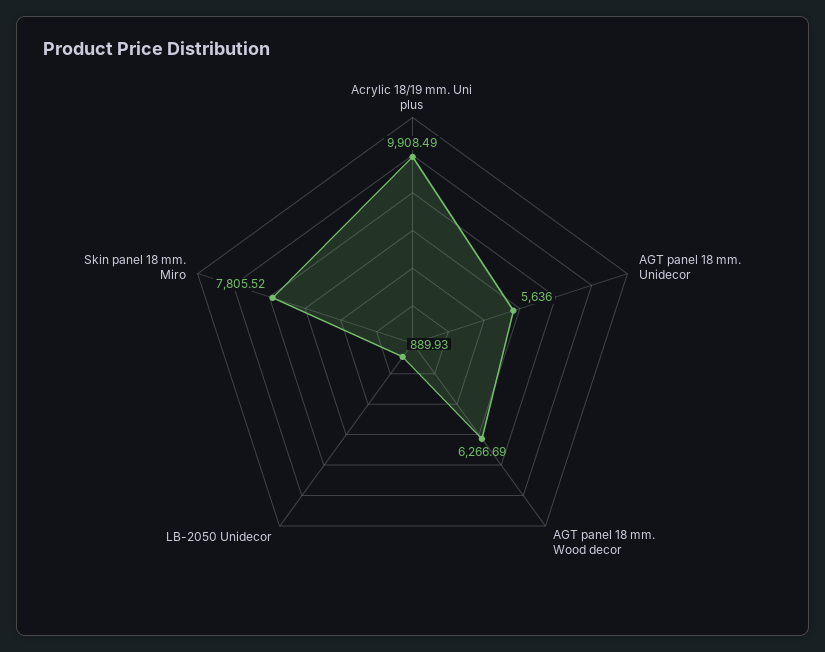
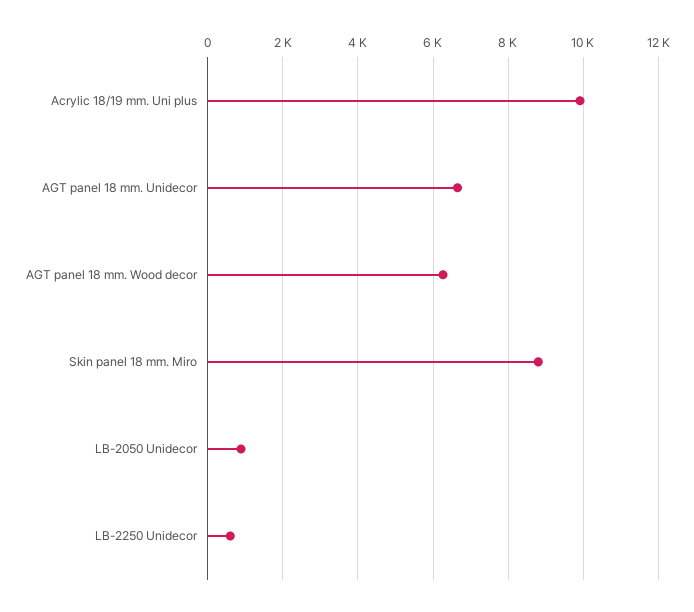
AGT panel 18 mm. Unidecor: 5636 -> 6600
Skin panel 18 mm. Miro: 7805.52 -> 8800
LB-2250 Unidecor: none -> 600

